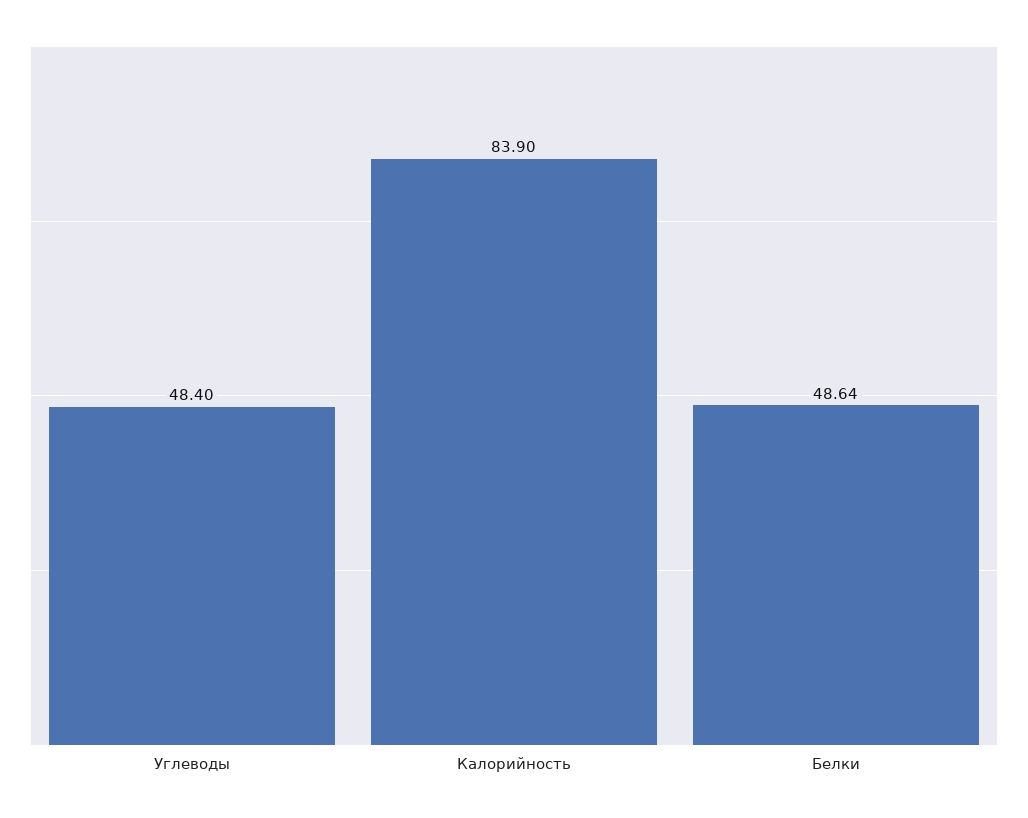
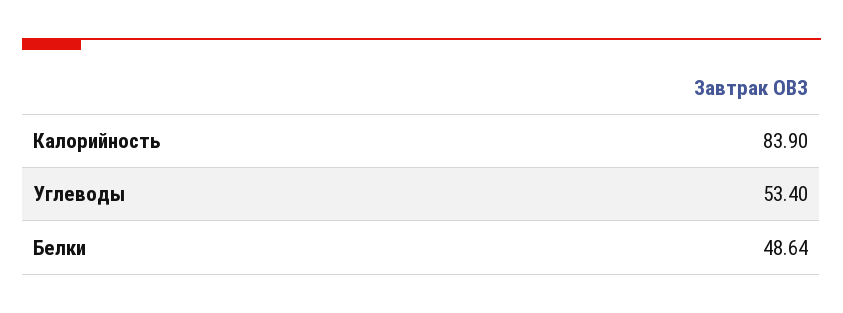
Углеводы: 48.4 -> 53.4

